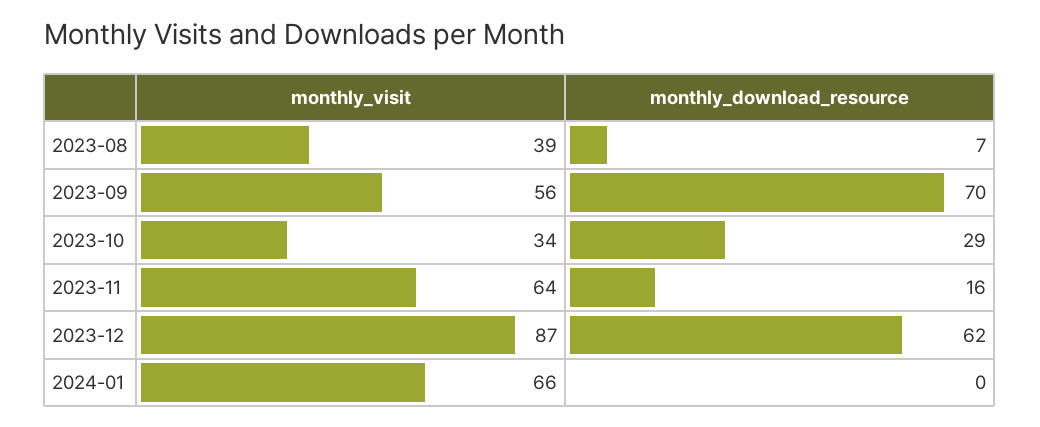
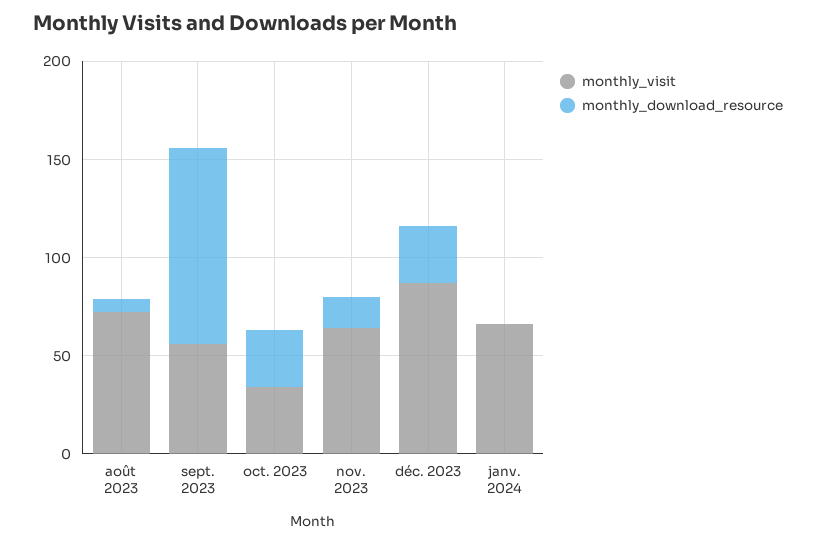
monthly_visit, 2023-08: 39 -> 70
monthly_download_resource, 2023-09: 70 -> 100
monthly_download_resource, 2023-12: 62 -> 30

